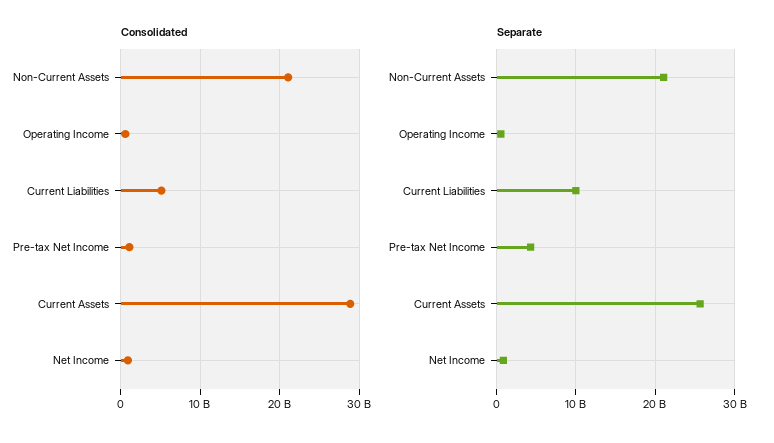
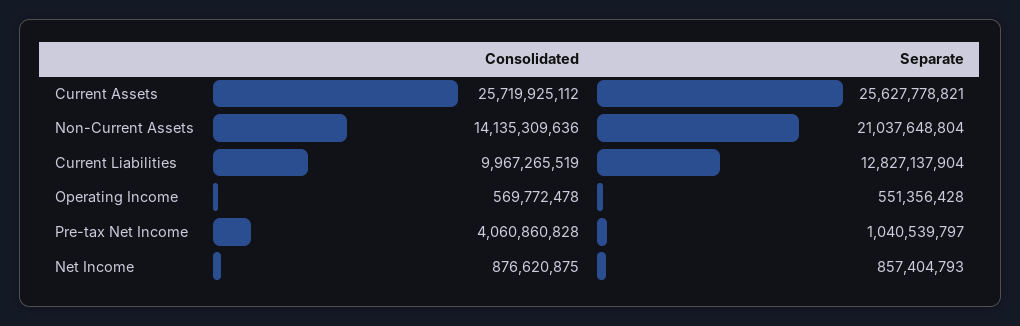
Consolidated, Non-Current Assets: 21000000000 -> 14135309636
Consolidated, Current Liabilities: 5000000000 -> 9967265519
Consolidated, Pre-tax Net Income: 1000000000 -> 4060860828
Consolidated, Current Assets: 29000000000 -> 25719925112
Separate, Current Liabilities: 10000000000 -> 12827137904
Separate, Pre-tax Net Income: 4000000000 -> 1040539797

